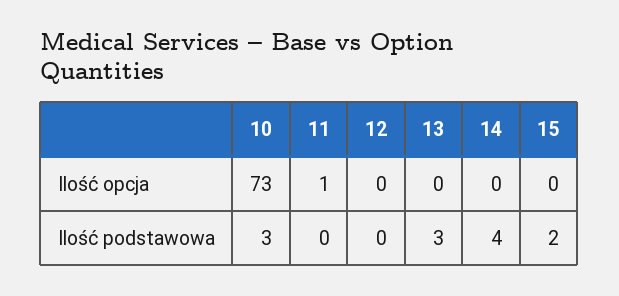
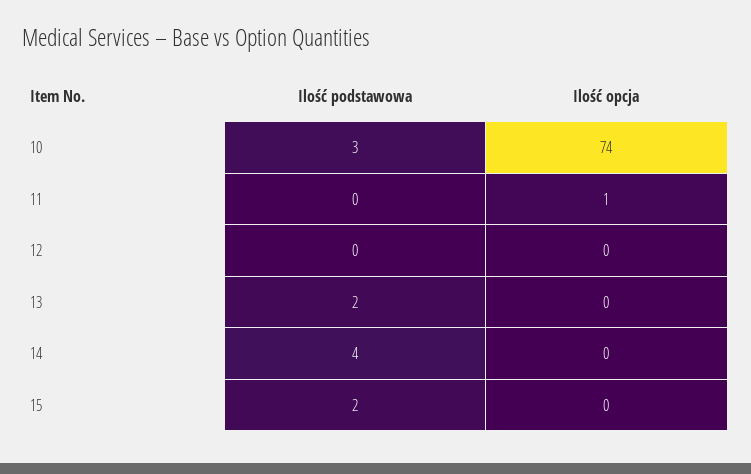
10, Ilość opcja: 73 -> 74
13, Ilość podstawowa: 3 -> 2

